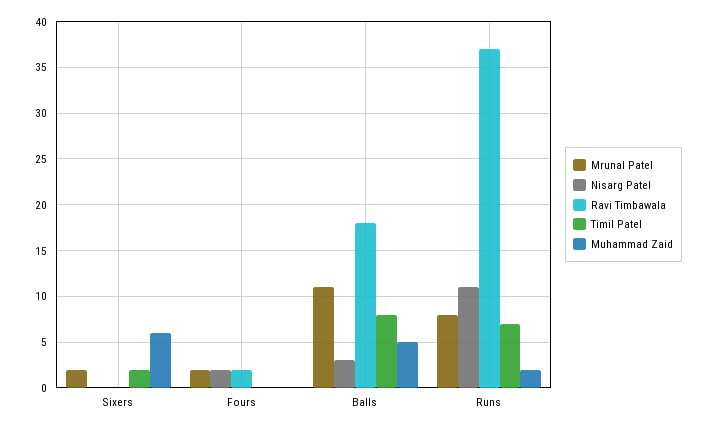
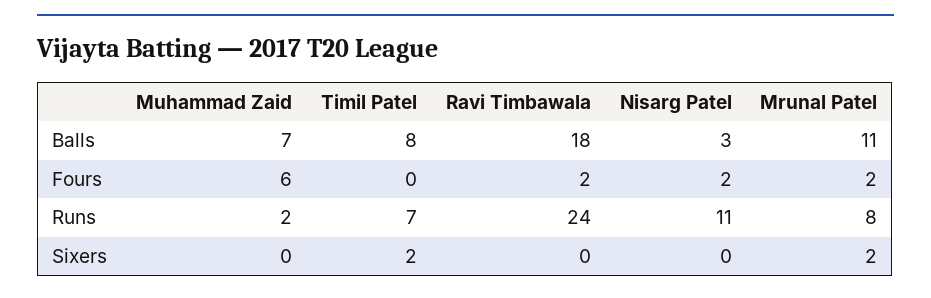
Muhammad Zaid, Sixers: 6 -> 0
Muhammad Zaid, Fours: 0 -> 6
Muhammad Zaid, Balls: 5 -> 7
Ravi Timbawala, Runs: 37 -> 24

